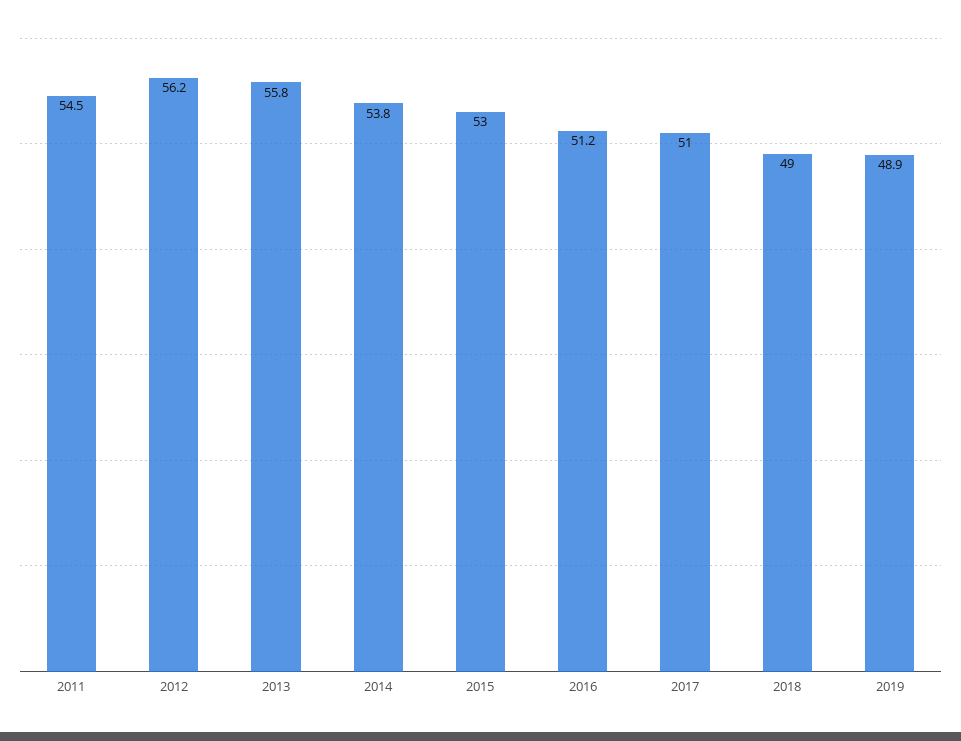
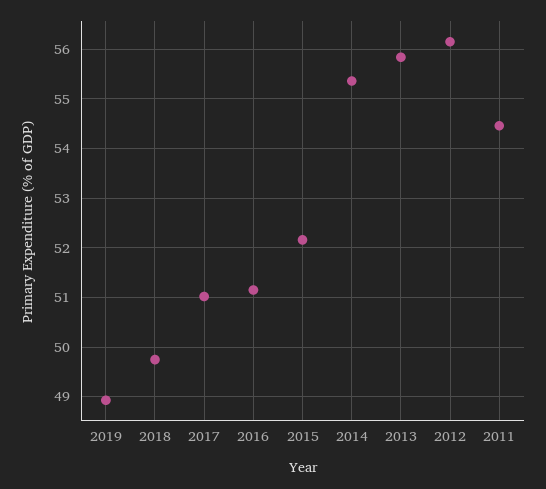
2014: 53.8 -> 55.4
2015: 53 -> 52.2
2018: 49 -> 49.8

